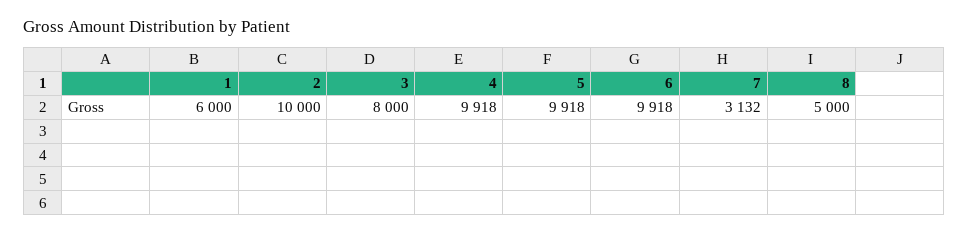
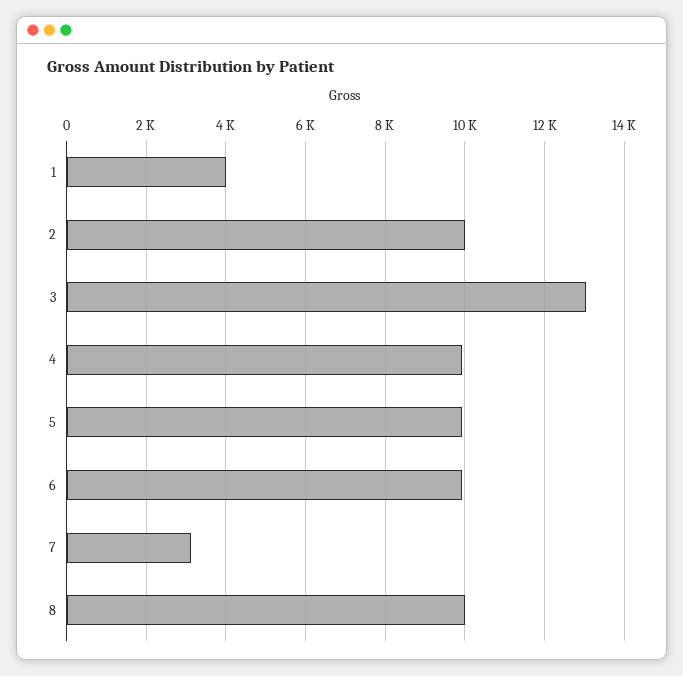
1: 6000 -> 4000
3: 8000 -> 13000
8: 5000 -> 10000

